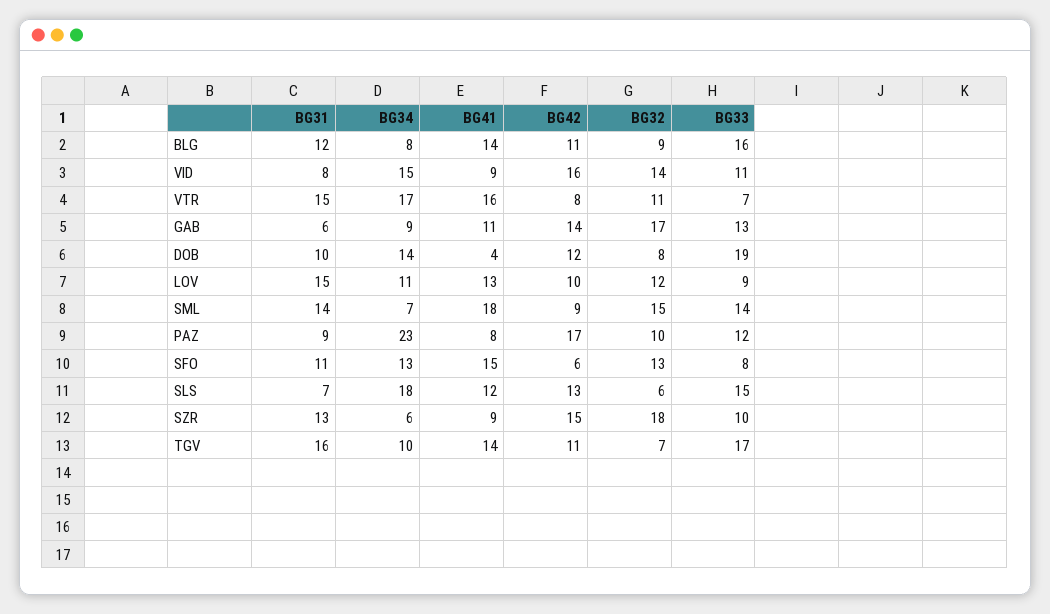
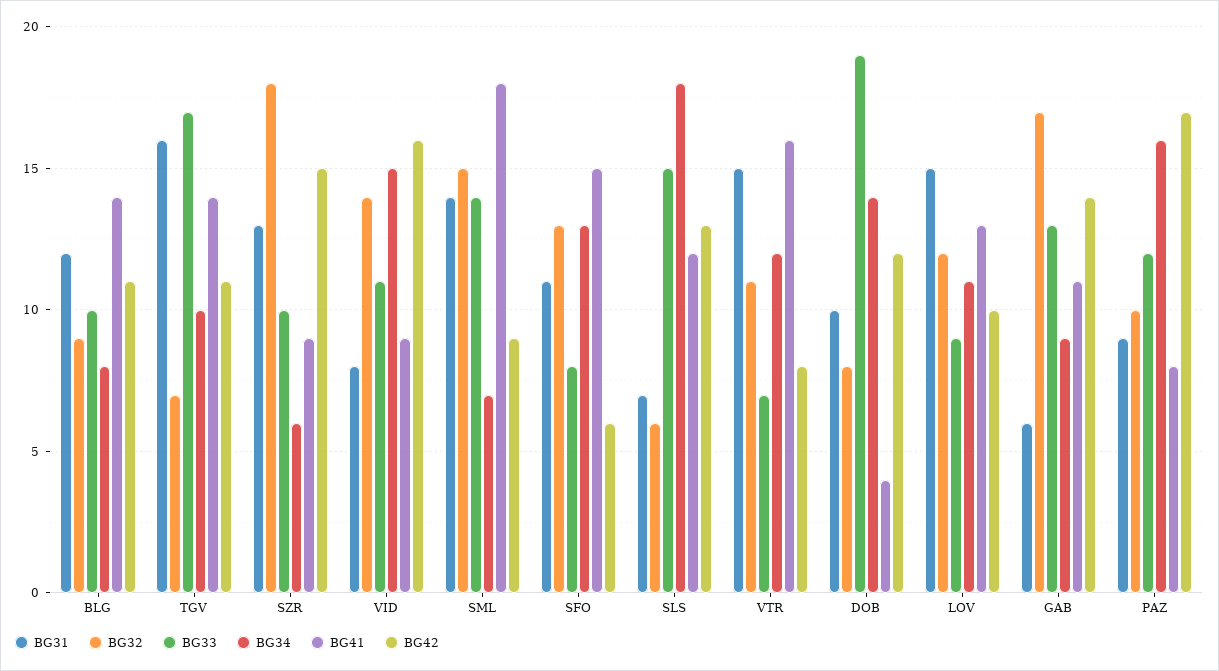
BG33, BLG: 16 -> 10
BG34, VTR: 17 -> 12
BG34, PAZ: 23 -> 16

